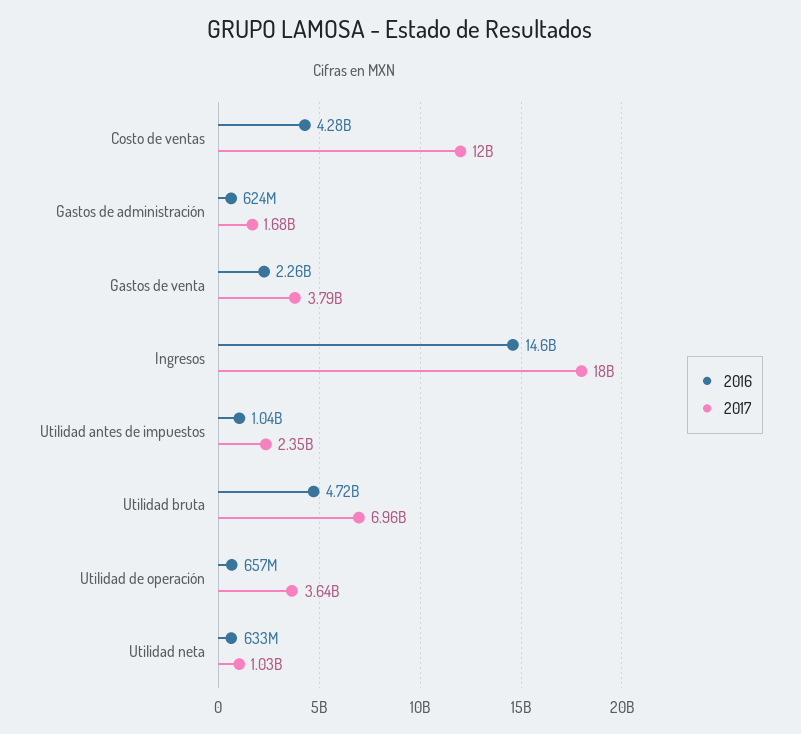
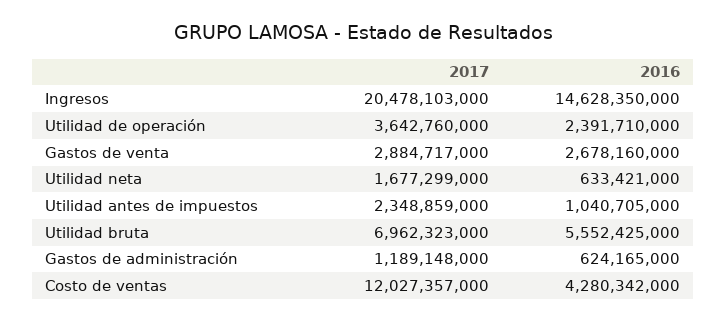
2017, Gastos de administración: 1680000000 -> 1189148000
2016, Gastos de venta: 2260000000 -> 2678160000
2017, Gastos de venta: 3790000000 -> 2884717000
2017, Ingresos: 18000000000 -> 20478103000
2016, Utilidad bruta: 4720000000 -> 5552425000
2016, Utilidad de operación: 657000000 -> 2391710000
2017, Utilidad neta: 1030000000 -> 1677299000

